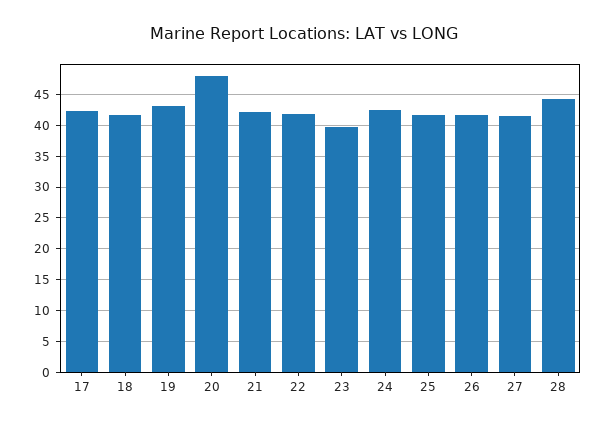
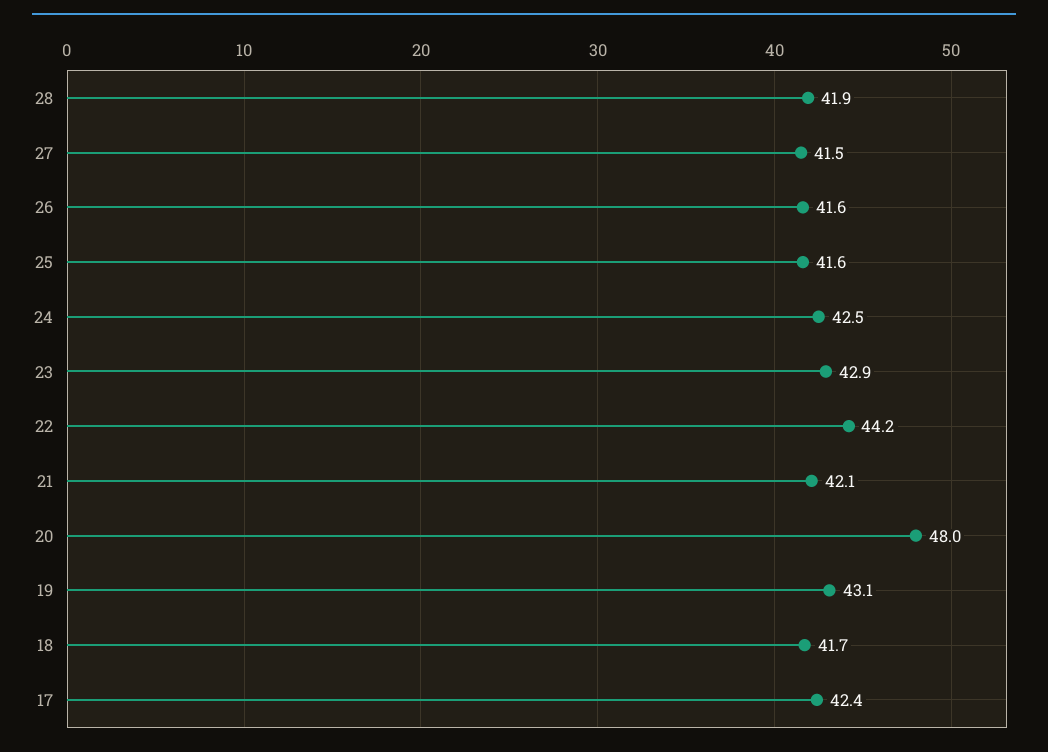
22: 42 -> 44.2
23: 40 -> 42.9
28: 44 -> 41.9

